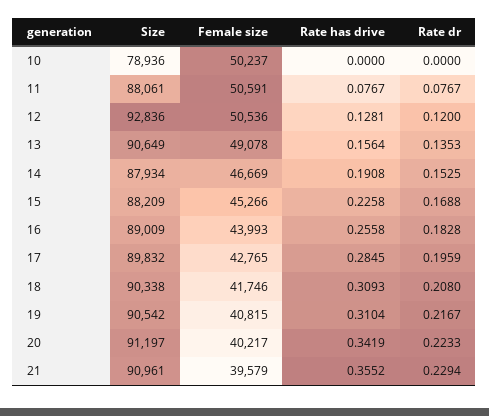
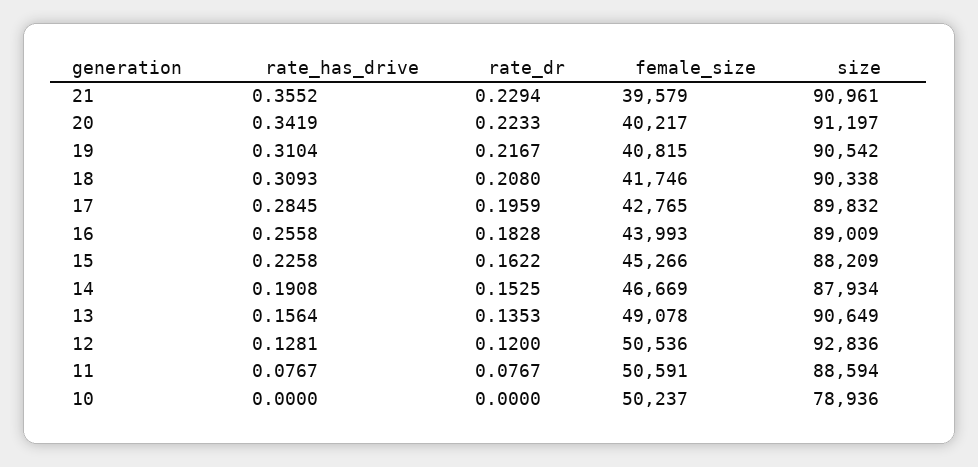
Size, 11: 88061 -> 88594
Rate dr, 15: 0.1688 -> 0.1622

